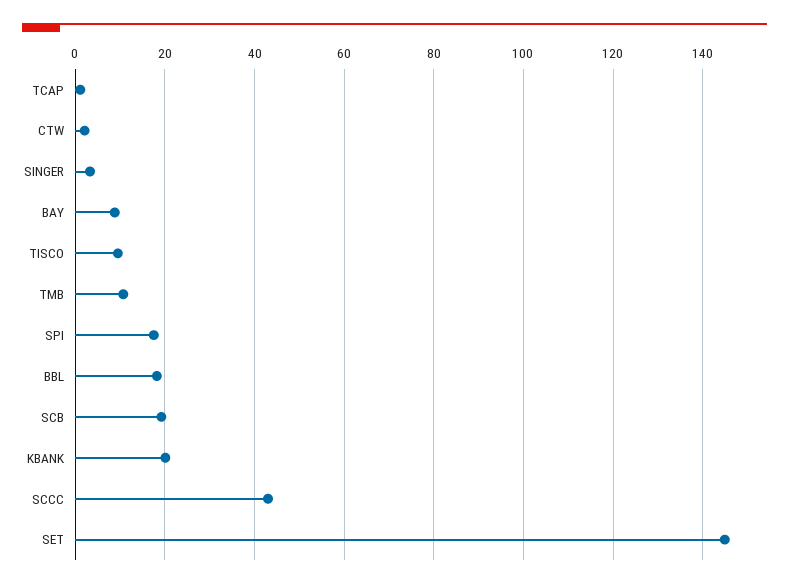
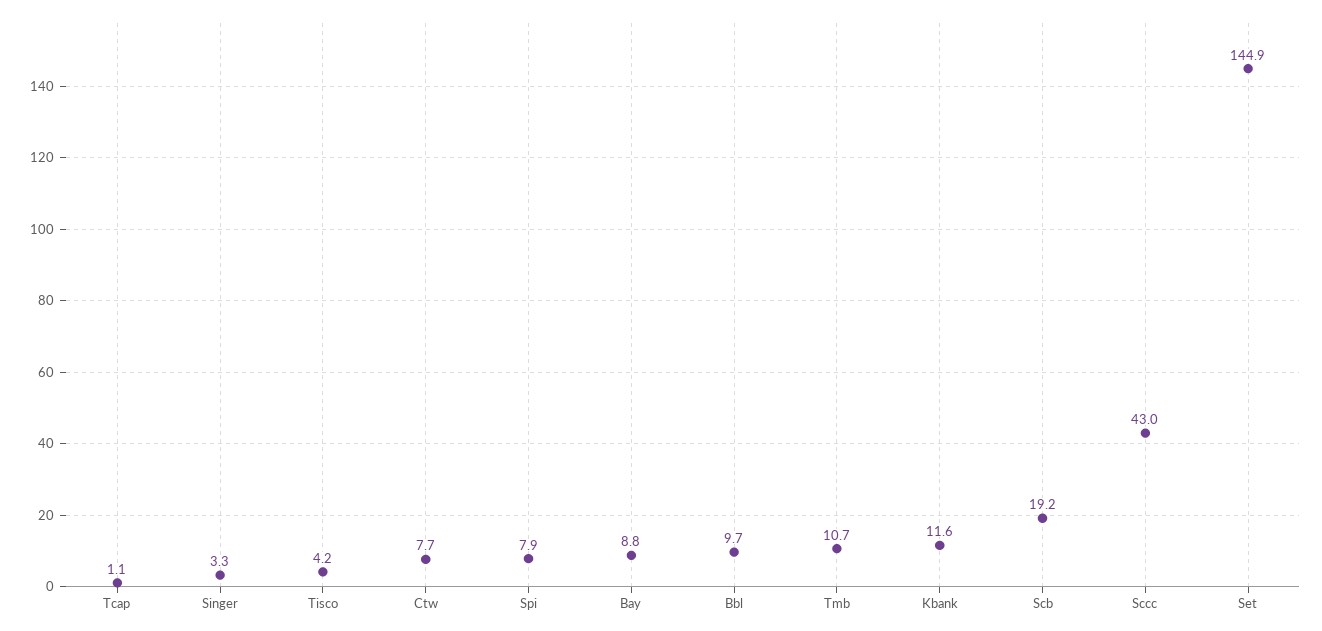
CTW: 2 -> 7.7
TISCO: 10 -> 4.2
SPI: 18 -> 7.9
BBL: 18 -> 9.7
KBANK: 20 -> 11.6

